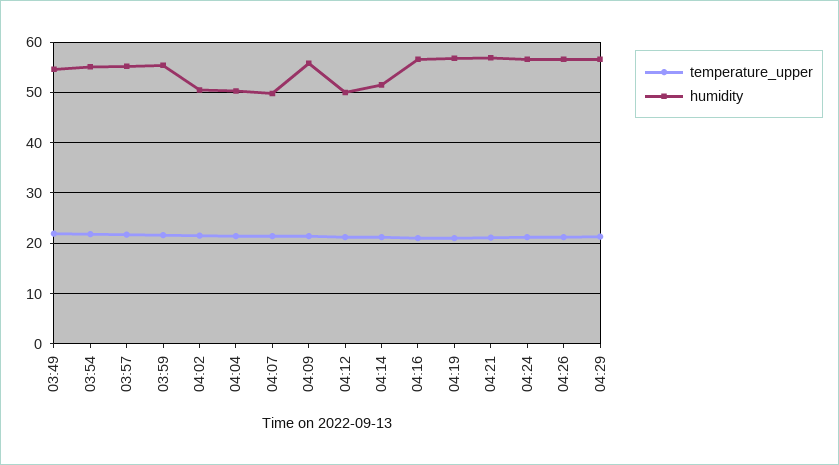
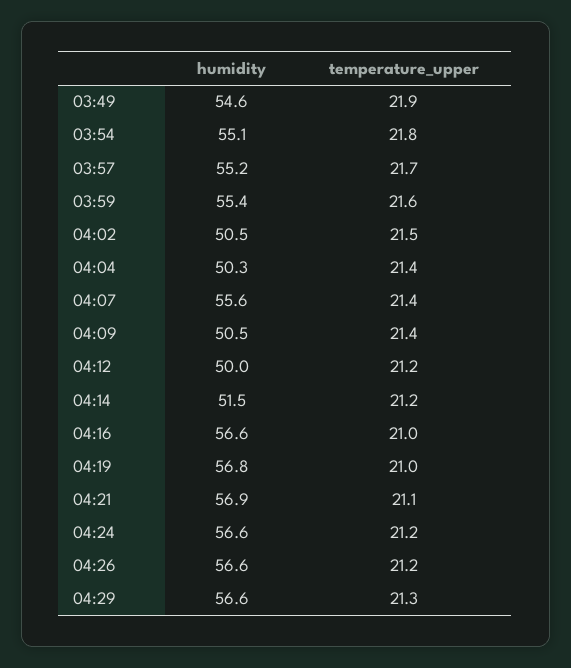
humidity, 04:07: 50 -> 55.6
humidity, 04:09: 56 -> 50.5

